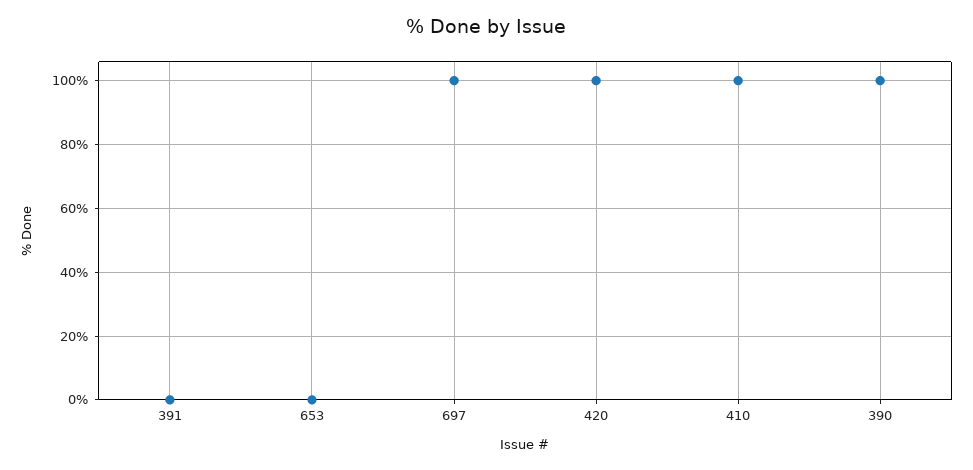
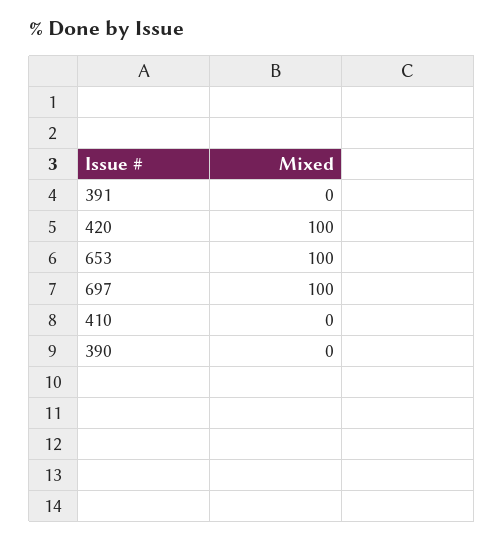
653: 0 -> 100
410: 100 -> 0
390: 100 -> 0

